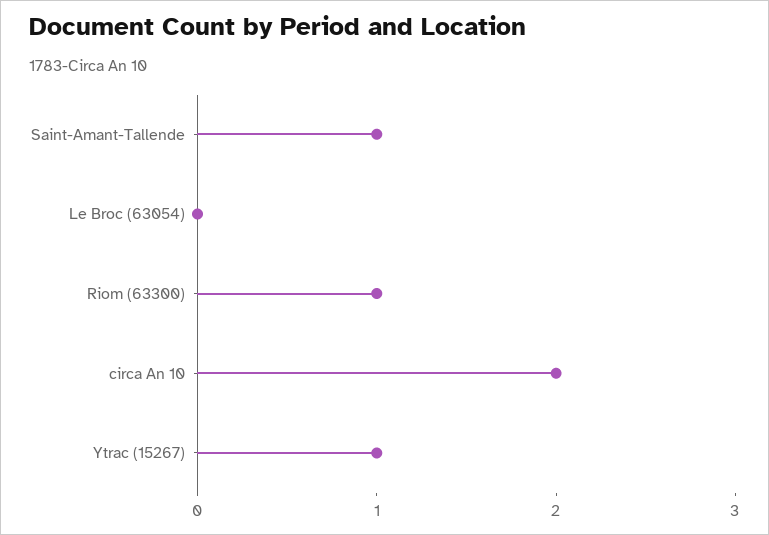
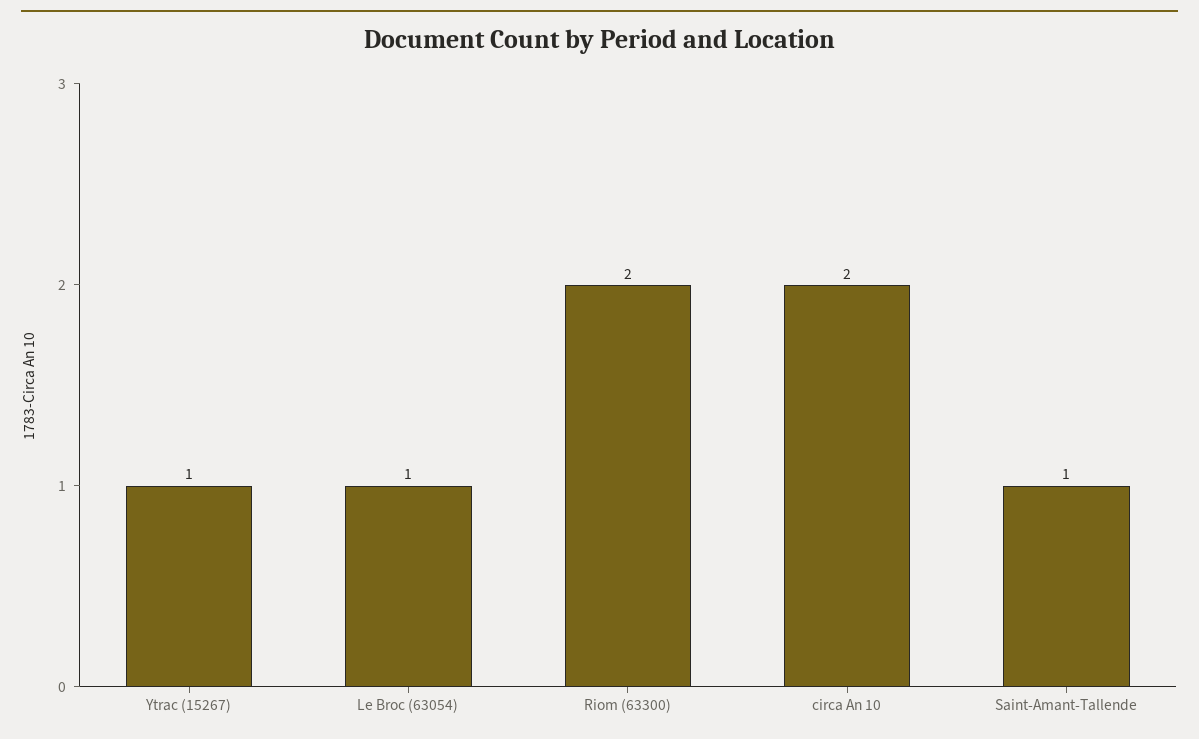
Le Broc (63054): 0 -> 1
Riom (63300): 1 -> 2

